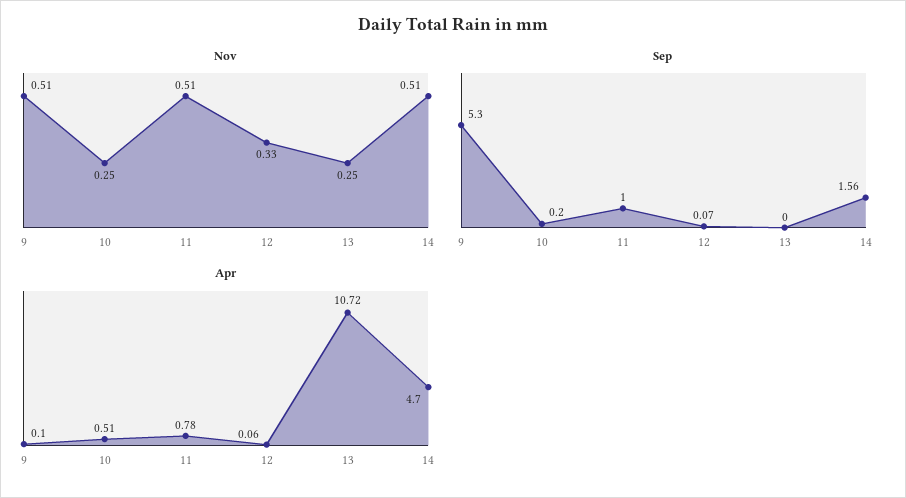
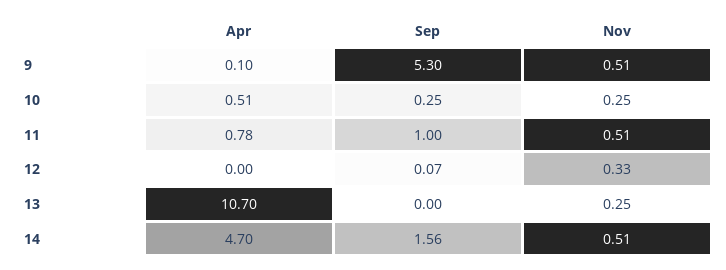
Sep, 10: 0.2 -> 0.25
Apr, 12: 0.06 -> 0
Apr, 13: 10.72 -> 10.7

